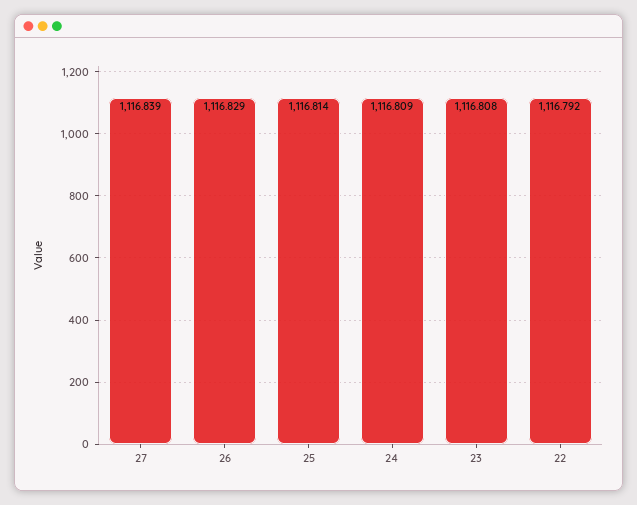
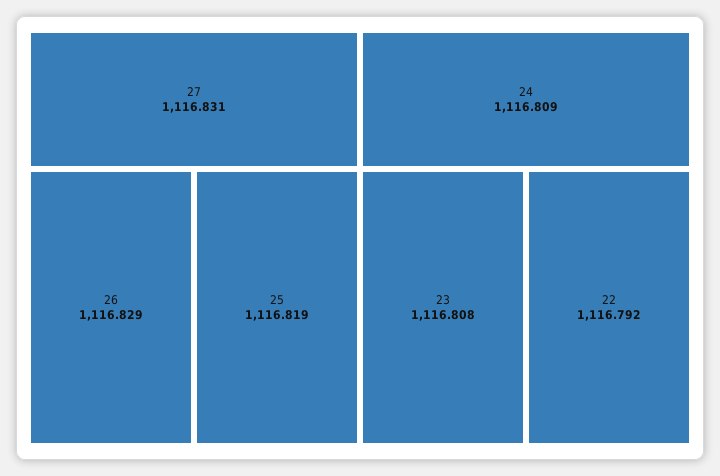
27: 1116.839 -> 1116.831
25: 1116.814 -> 1116.819

